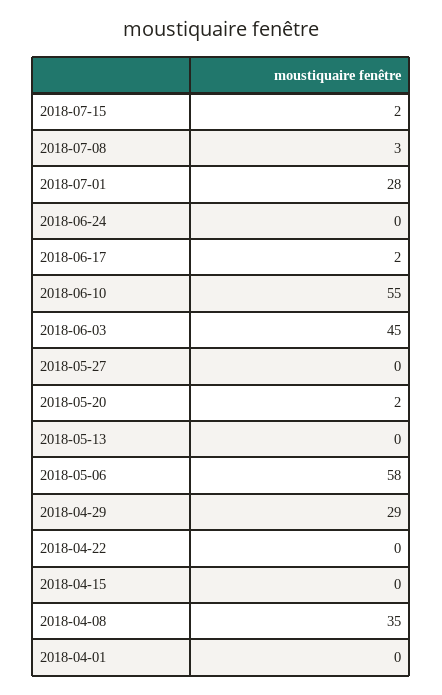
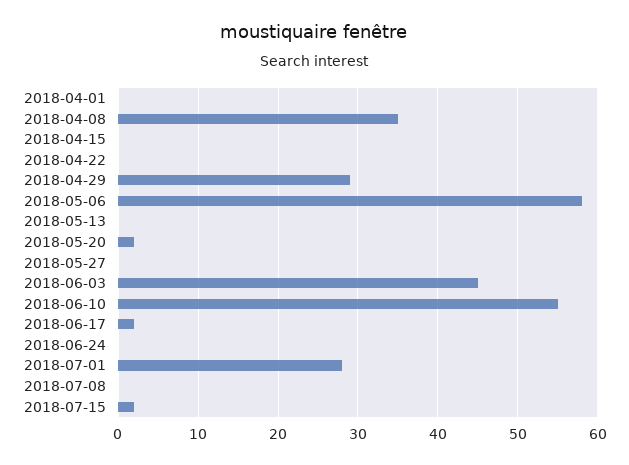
2018-07-08: 3 -> 0

